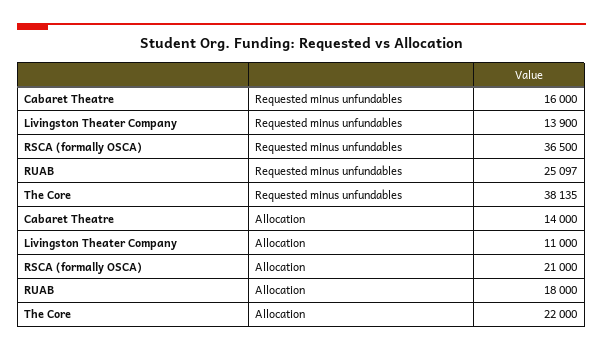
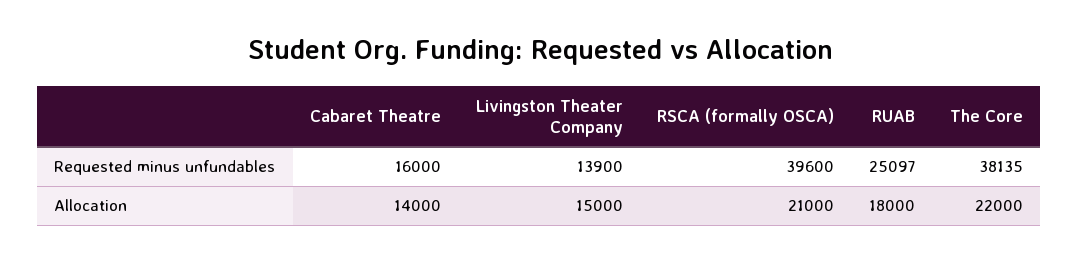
RSCA (formally OSCA), Requested minus unfundables: 36500 -> 39600
Livingston Theater Company, Allocation: 11000 -> 15000

